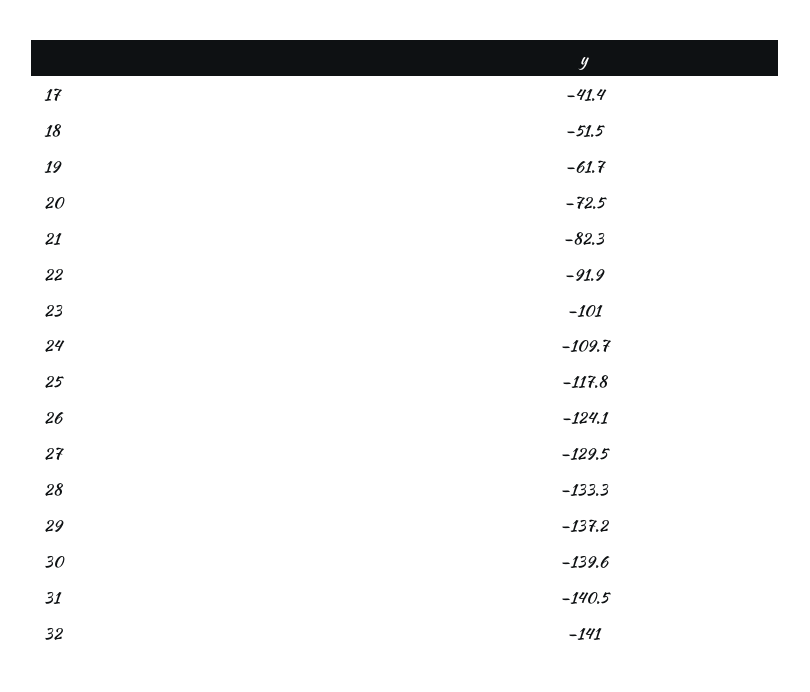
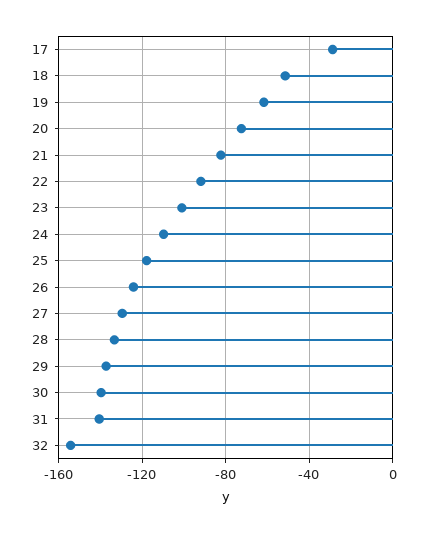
17: -41.4 -> -30
32: -141 -> -155

